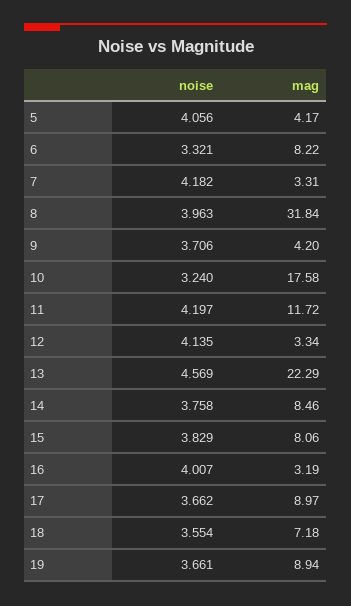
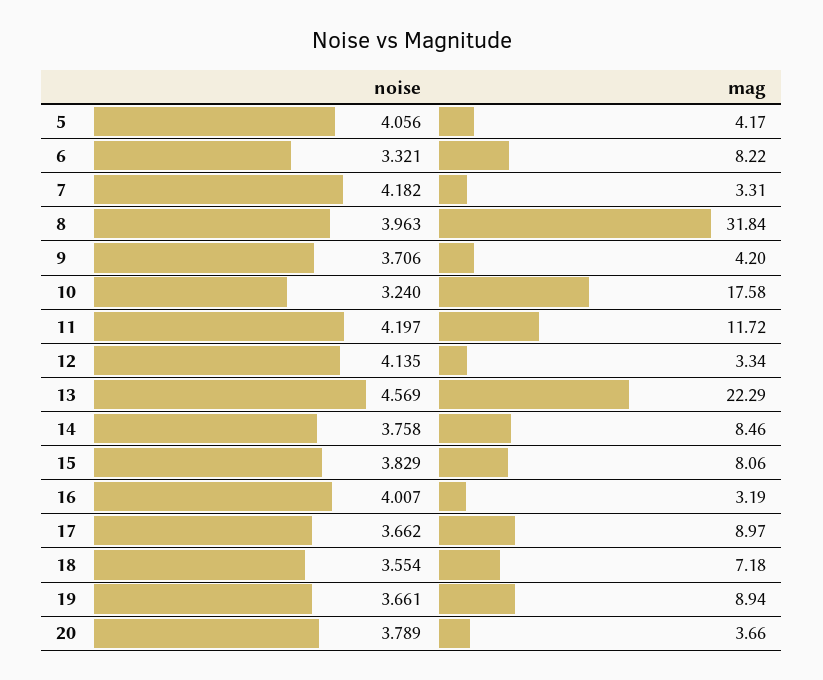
noise, 20: none -> 3.789
mag, 20: none -> 3.66

